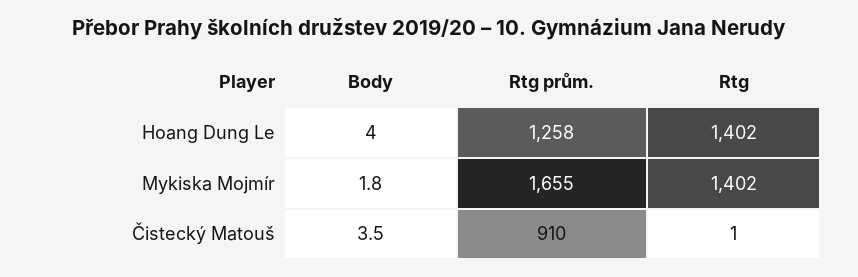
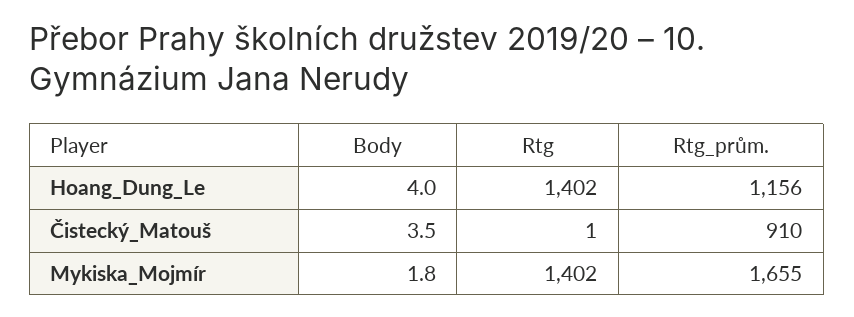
Rtg prům., Hoang Dung Le: 1258 -> 1156

